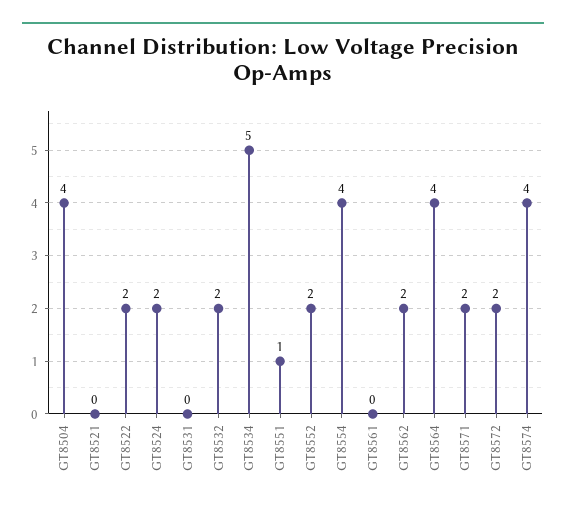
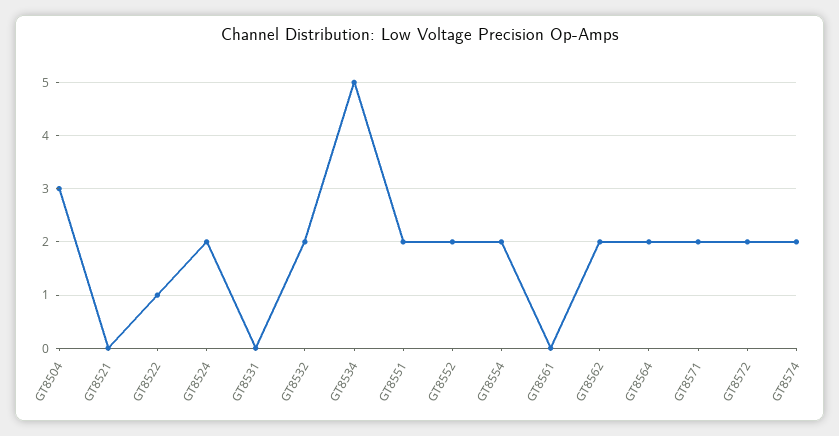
GT8504: 4 -> 3
GT8522: 2 -> 1
GT8551: 1 -> 2
GT8554: 4 -> 2
GT8564: 4 -> 2
GT8574: 4 -> 2

